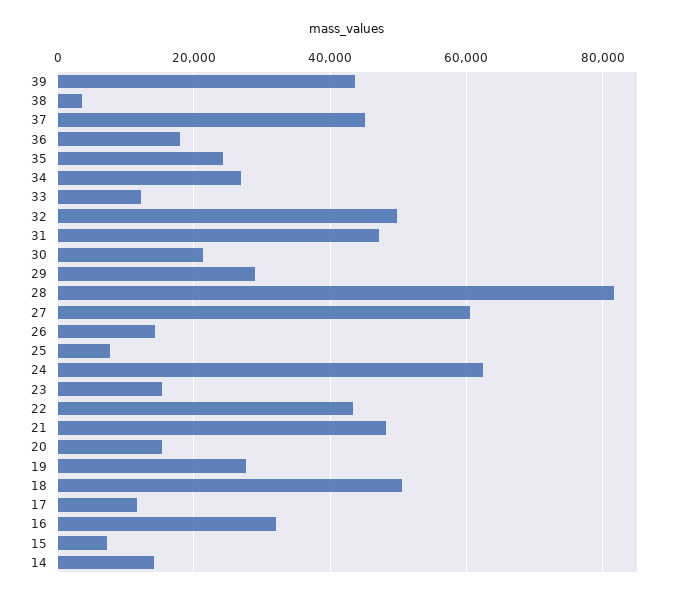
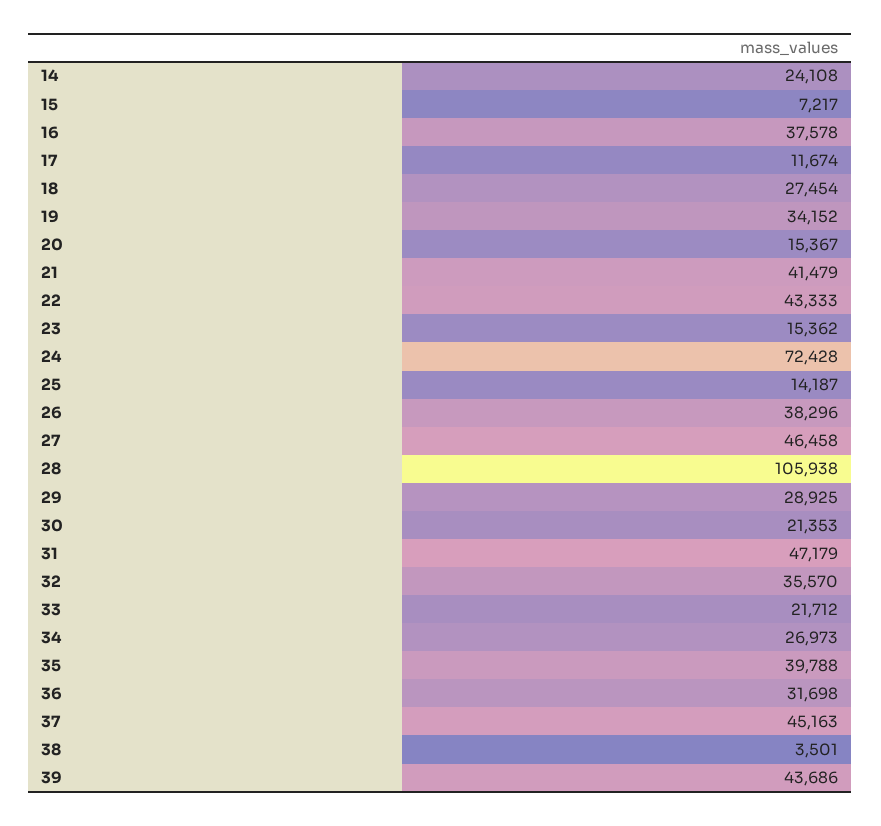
36: 18000 -> 31698
35: 24000 -> 39788
33: 12000 -> 21712
32: 50000 -> 35570
28: 82000 -> 105938
27: 60000 -> 46458
26: 14000 -> 38296
25: 8000 -> 14187
24: 62000 -> 72428
21: 48000 -> 41479
19: 28000 -> 34152
18: 50000 -> 27454
16: 32000 -> 37578
14: 14000 -> 24108

